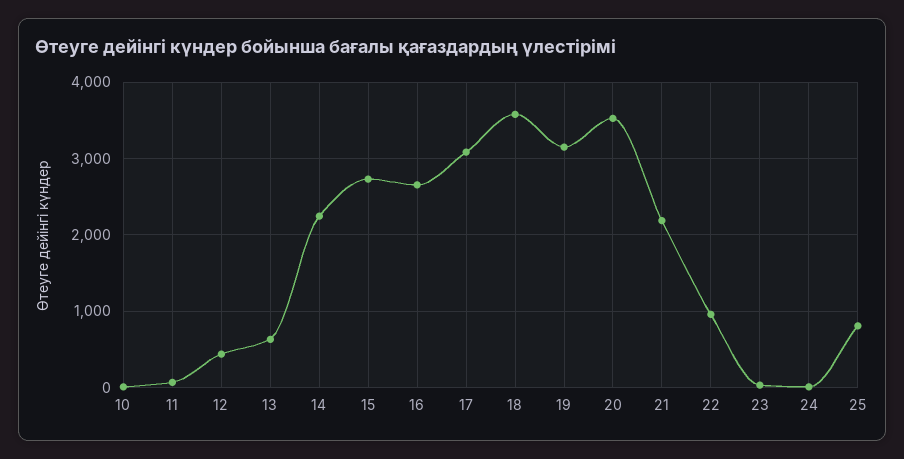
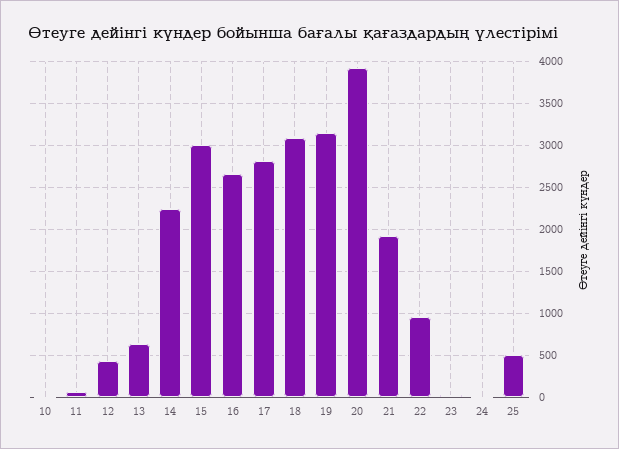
15: 2700 -> 3000
17: 3100 -> 2800
18: 3600 -> 3100
20: 3500 -> 3900
21: 2200 -> 1900
25: 800 -> 500

